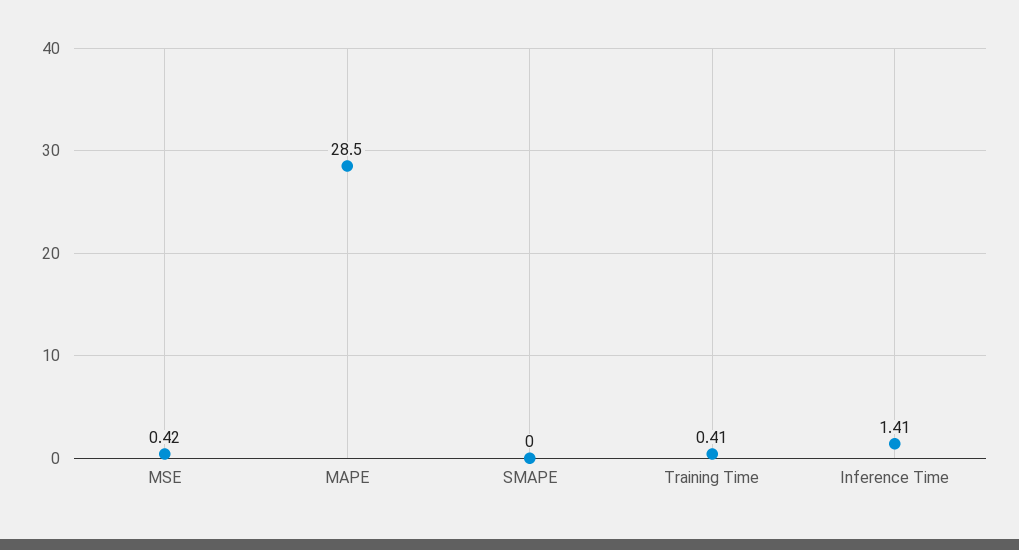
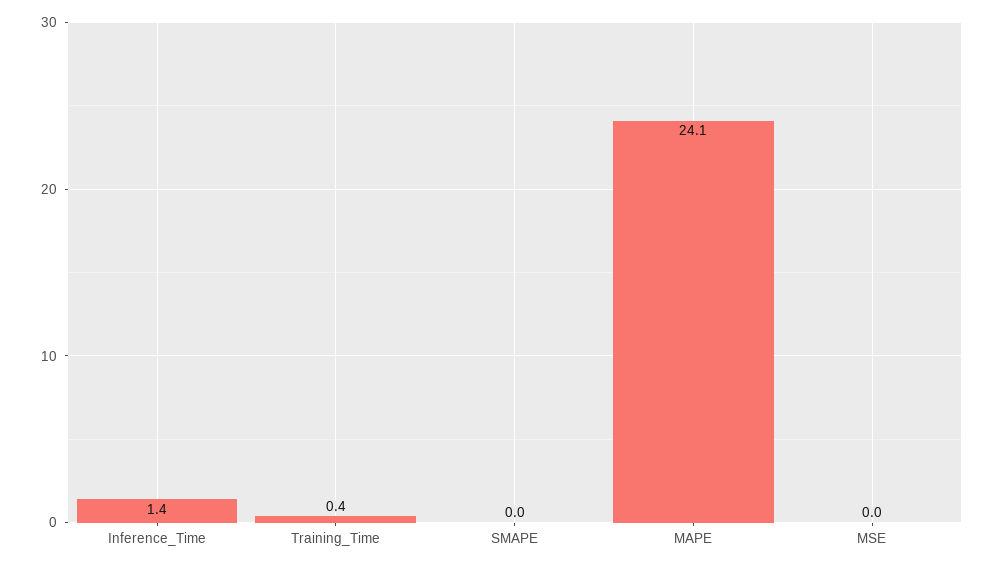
MSE: 0.42 -> 0
MAPE: 28.5 -> 24.1

